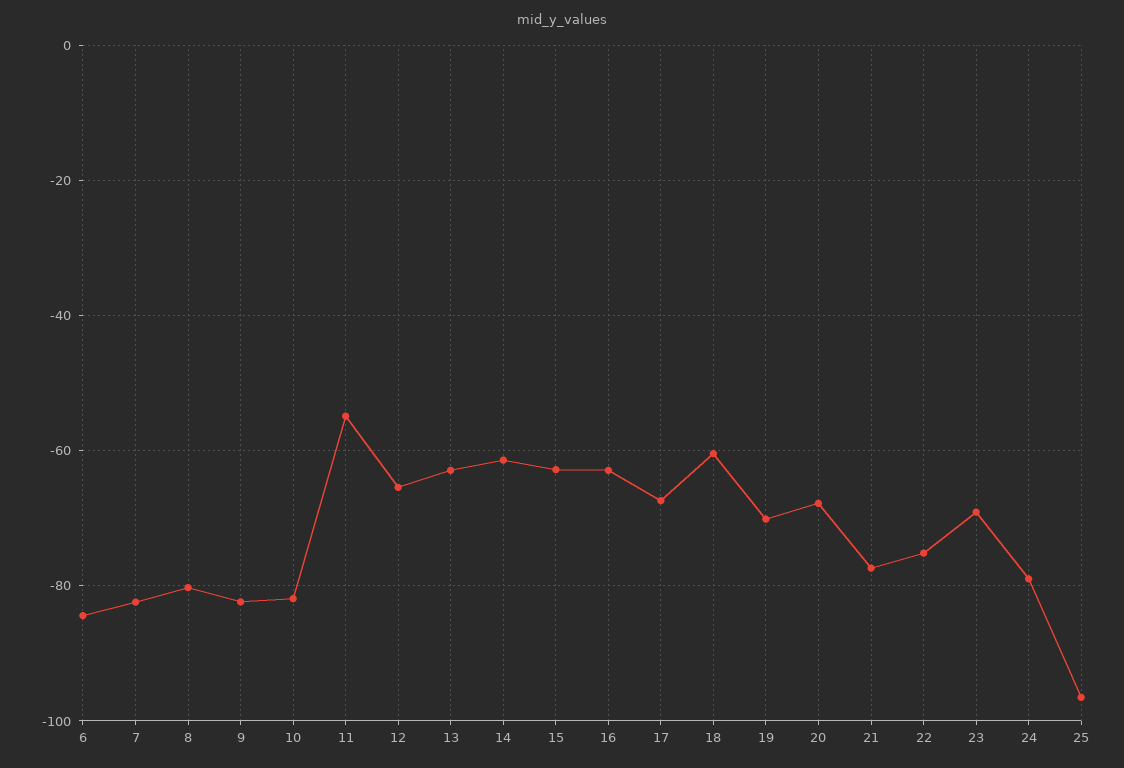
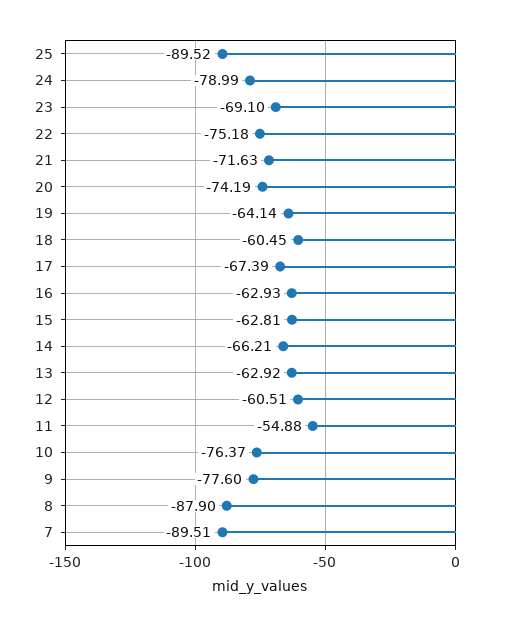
6: -84 -> none
7: -82 -> -89.51
8: -80 -> -87.9
9: -82 -> -77.6
10: -82 -> -76.37
12: -66 -> -60.51
14: -62 -> -66.21
19: -70 -> -64.14
20: -68 -> -74.19
21: -78 -> -71.63
25: -96 -> -89.52

